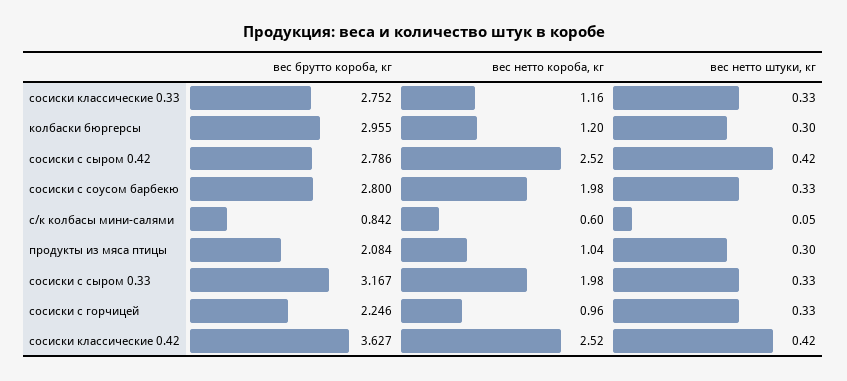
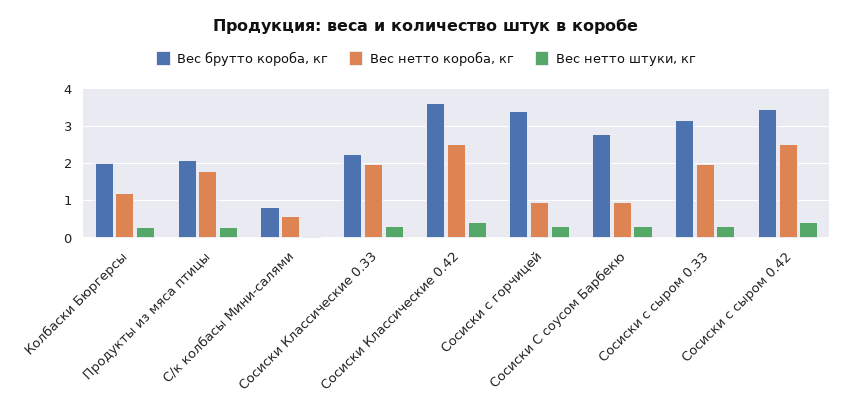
вес брутто короба, кг, сосиски классические 0.33: 2.752 -> 2.2
вес нетто короба, кг, сосиски классические 0.33: 1.16 -> 2
вес брутто короба, кг, колбаски бюргерсы: 2.955 -> 2
вес брутто короба, кг, сосиски с сыром 0.42: 2.786 -> 3.4
вес нетто короба, кг, сосиски с соусом барбекю: 1.98 -> 1
вес нетто короба, кг, продукты из мяса птицы: 1.04 -> 1.8
вес брутто короба, кг, сосиски с горчицей: 2.246 -> 3.4

